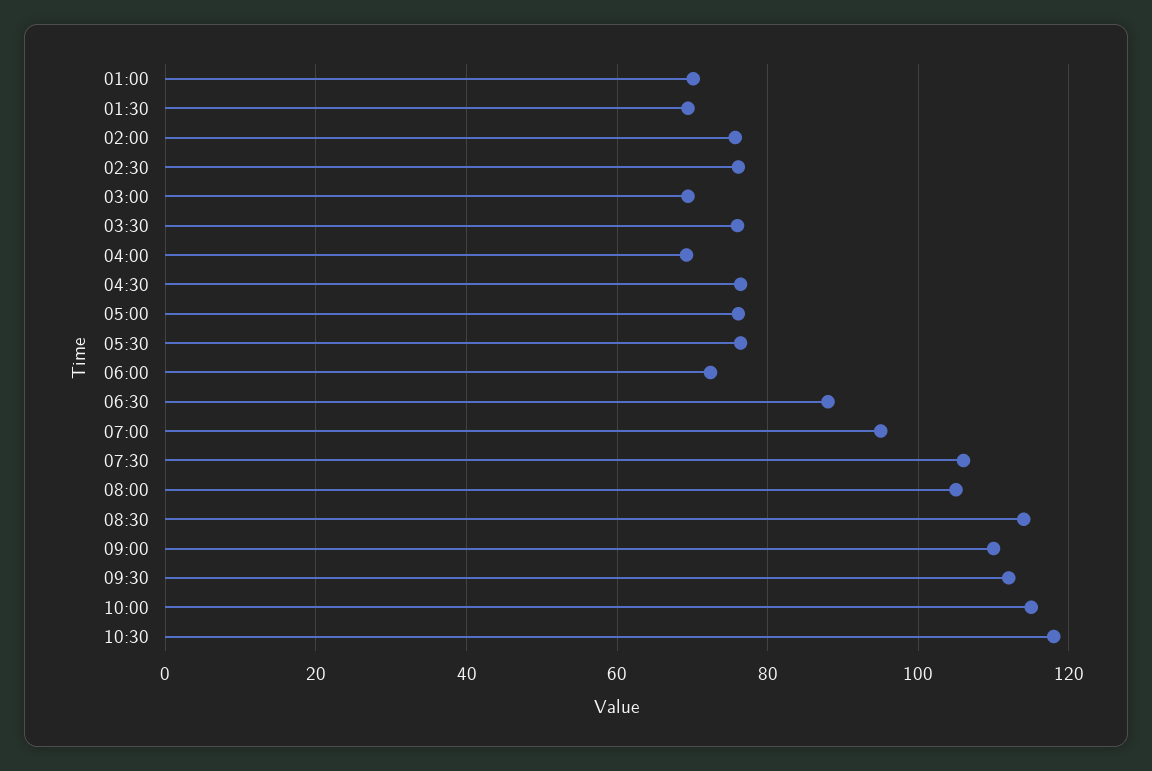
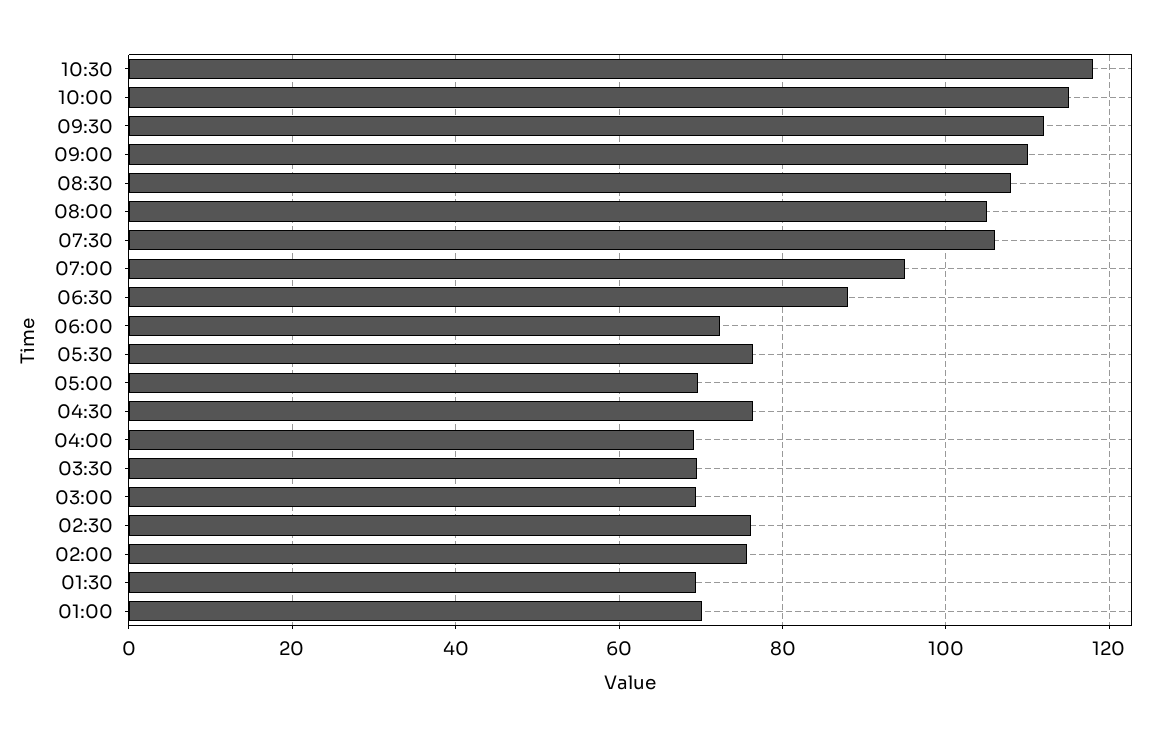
03:30: 76 -> 70
05:00: 76 -> 70
08:30: 114 -> 108

